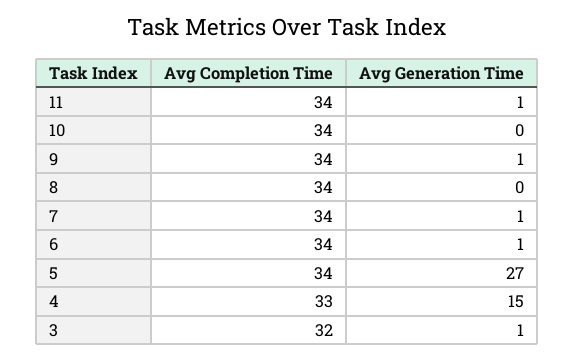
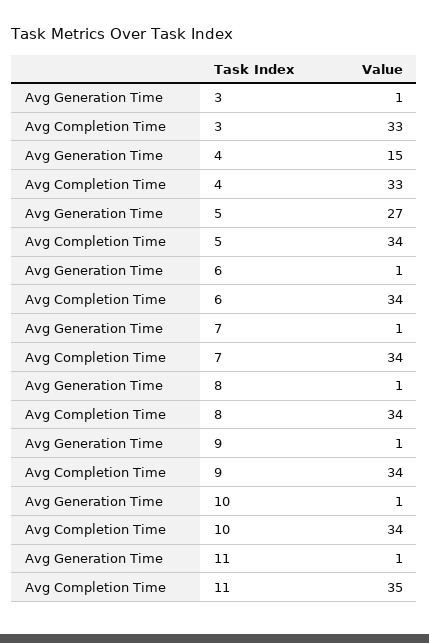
Avg Completion Time, 11: 34 -> 35
Avg Generation Time, 10: 0 -> 1
Avg Generation Time, 8: 0 -> 1
Avg Completion Time, 3: 32 -> 33

